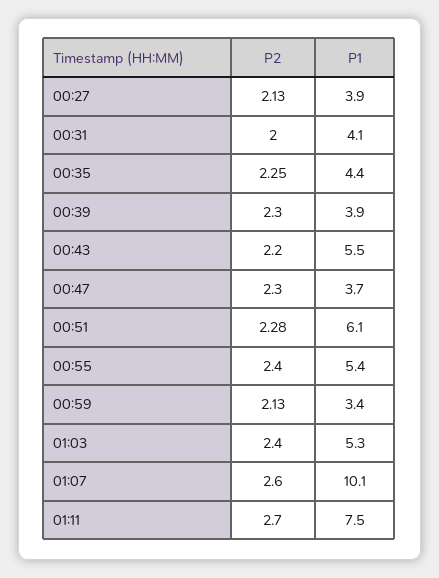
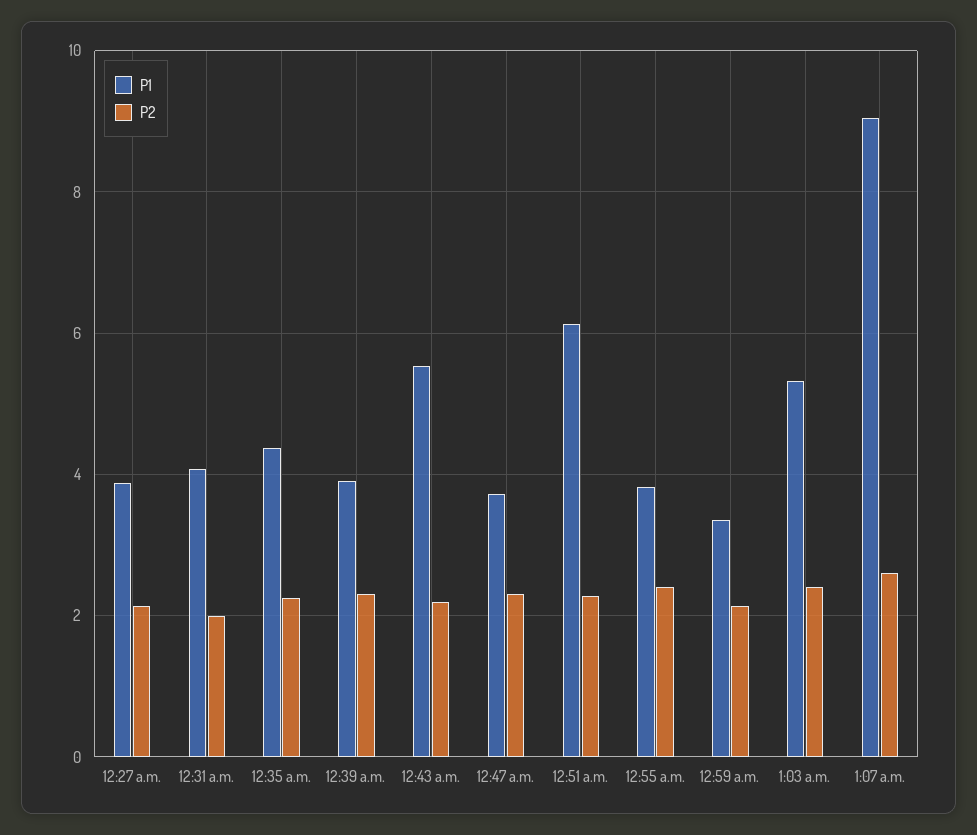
P1, 00:55: 5.4 -> 3.8
P1, 01:07: 10.1 -> 9
P2, 01:11: 2.7 -> none
P1, 01:11: 7.5 -> none

